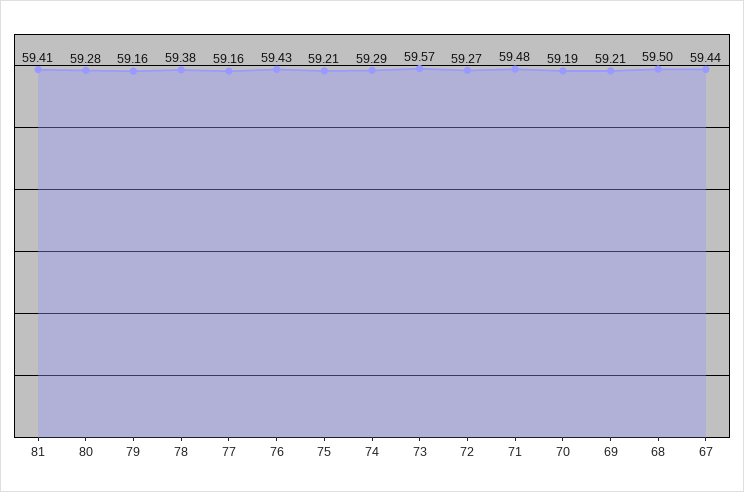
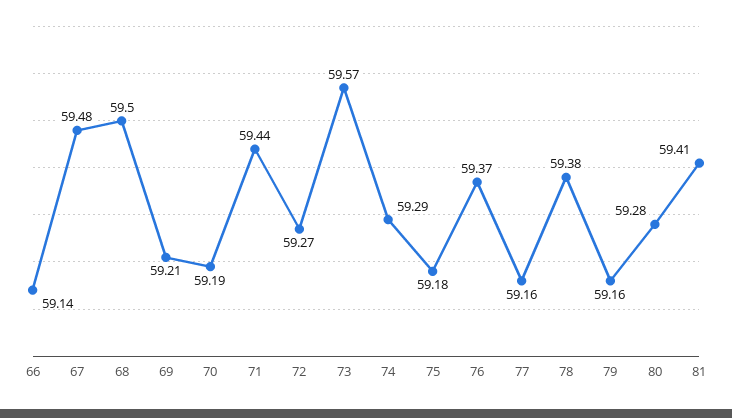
76: 59.43 -> 59.37
75: 59.21 -> 59.18
71: 59.48 -> 59.44
67: 59.44 -> 59.48
66: none -> 59.14

